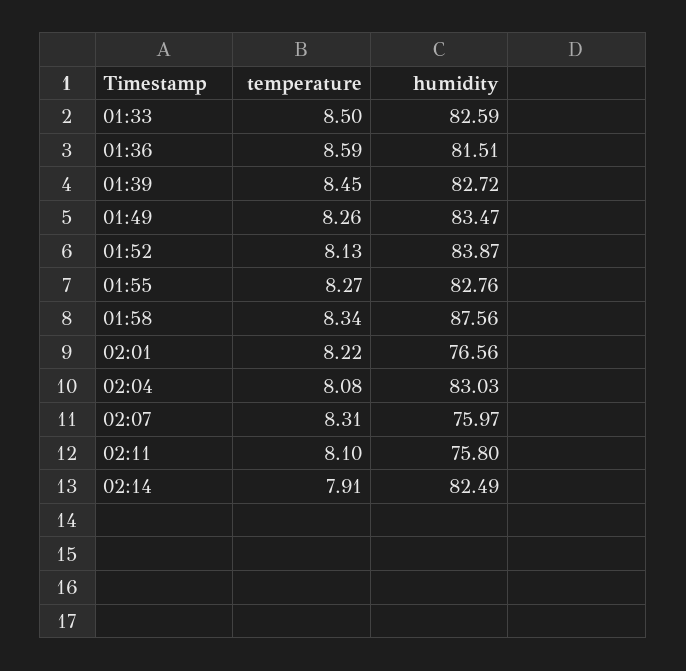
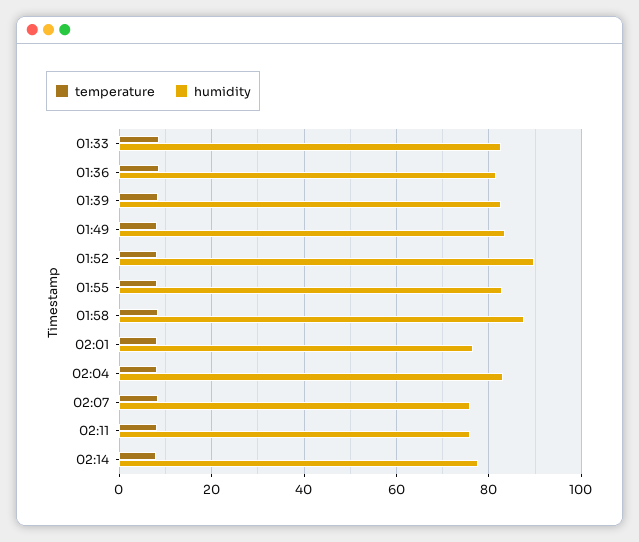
humidity, 01:52: 83.87 -> 90
humidity, 02:14: 82.49 -> 78

